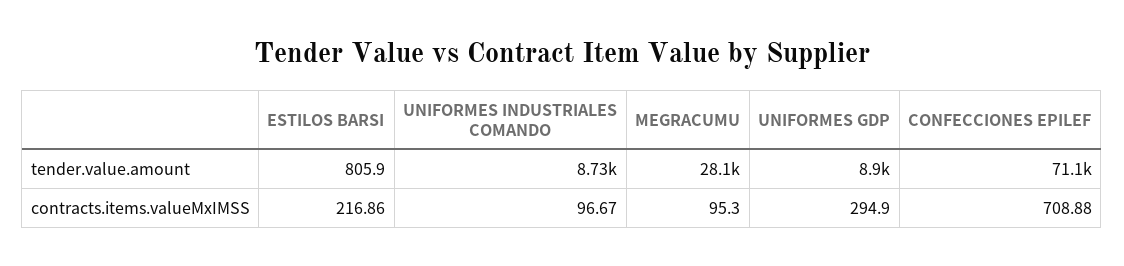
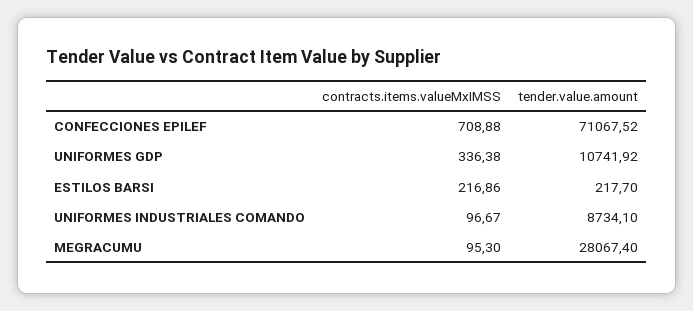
ESTILOS BARSI, tender.value.amount: 805.9 -> 217.7
UNIFORMES GDP, tender.value.amount: 8900 -> 10741.92
UNIFORMES GDP, contracts.items.valueMxIMSS: 294.9 -> 336.38

